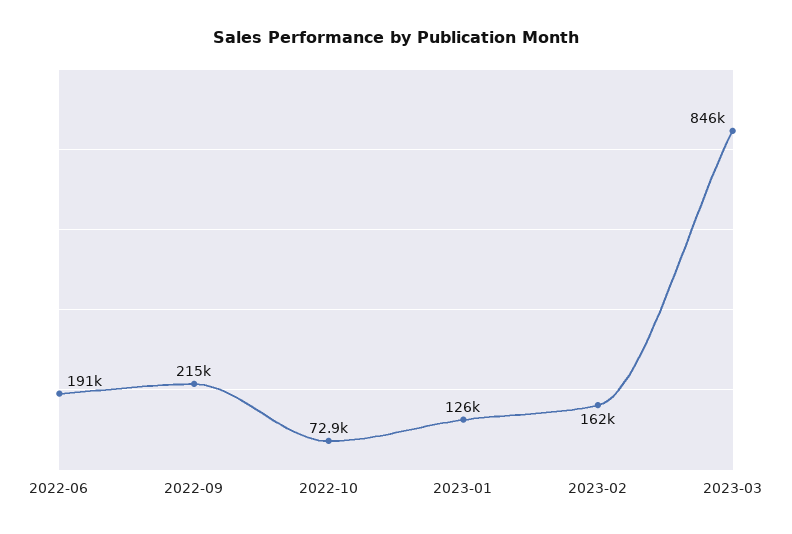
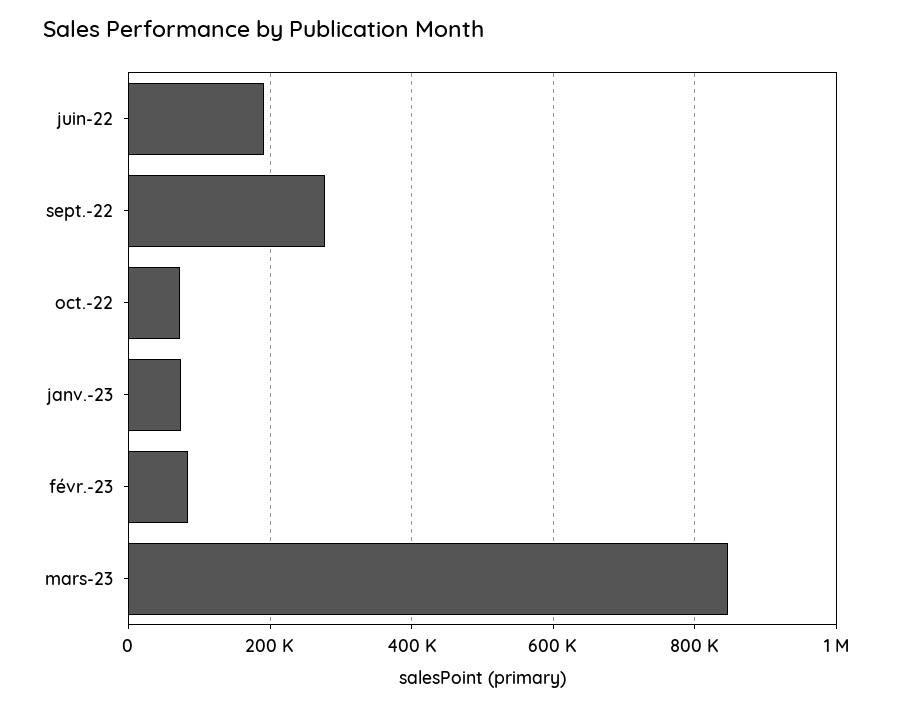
2022-09: 215000 -> 280000
2023-01: 126000 -> 80000
2023-02: 162000 -> 80000

